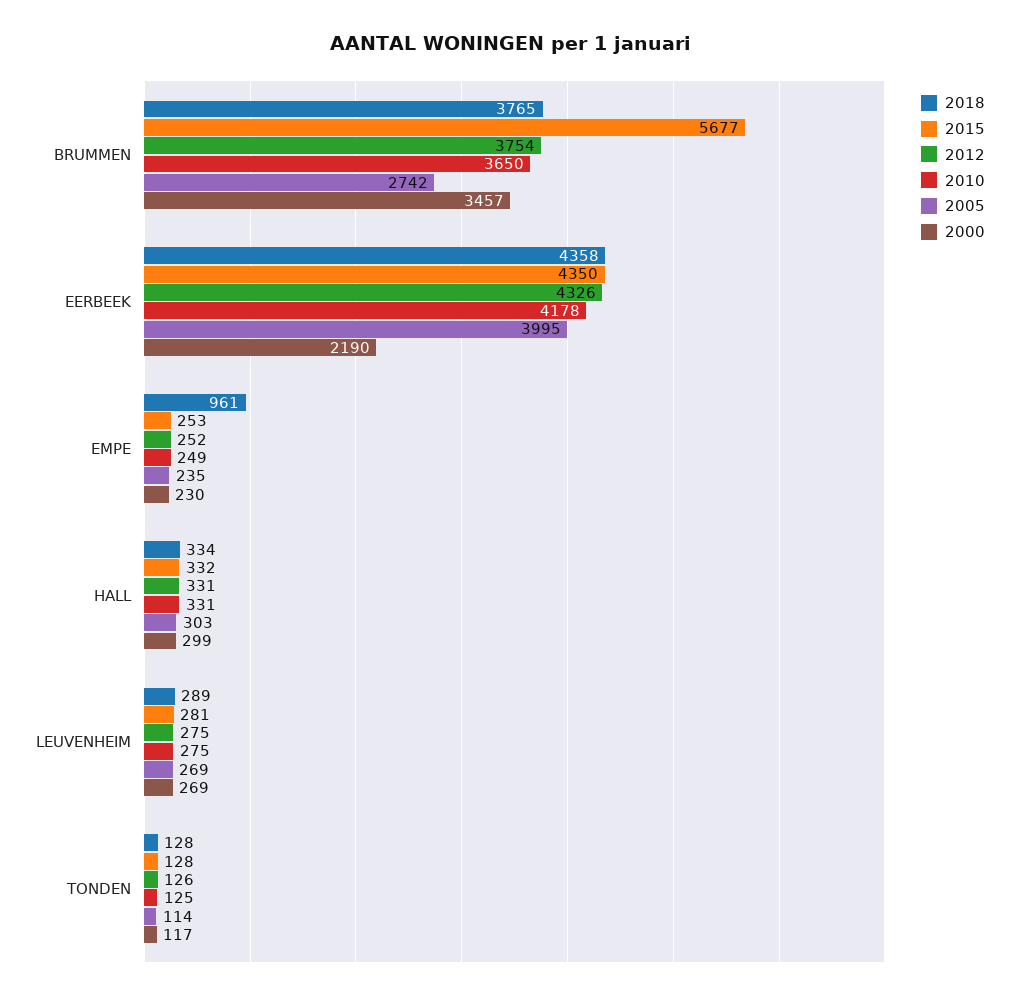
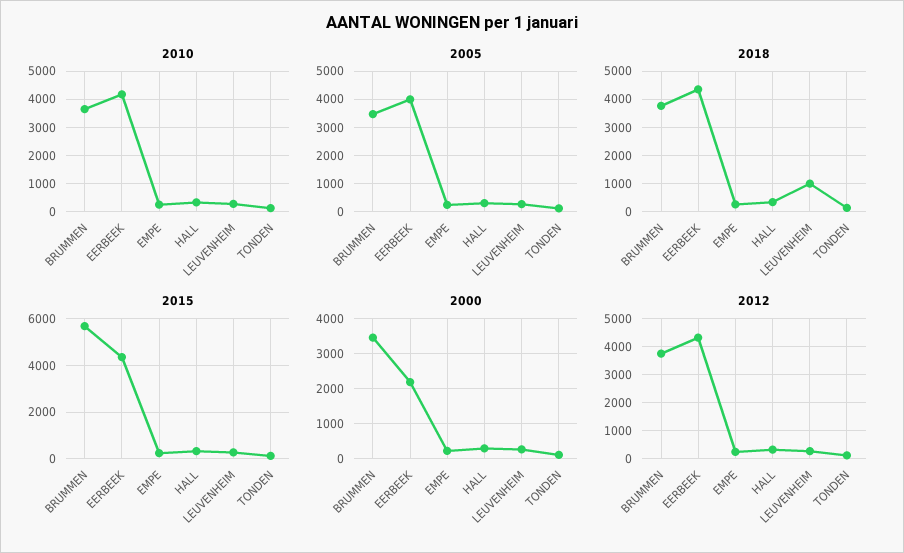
2005, BRUMMEN: 2742 -> 3500
2018, EMPE: 961 -> 250
2018, LEUVENHEIM: 289 -> 1000

